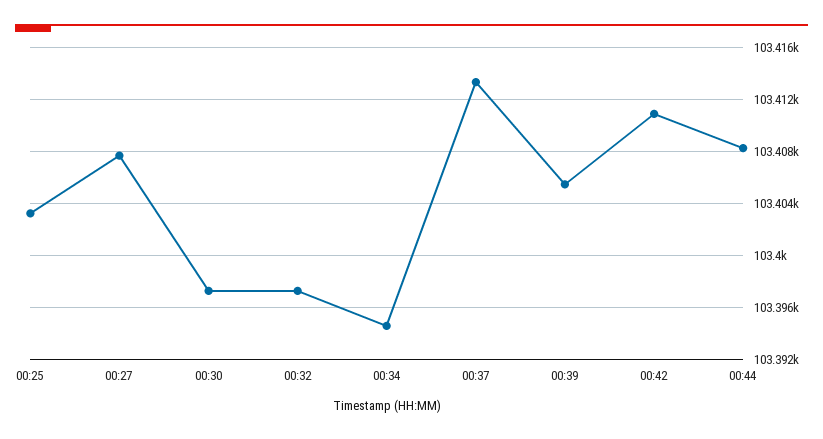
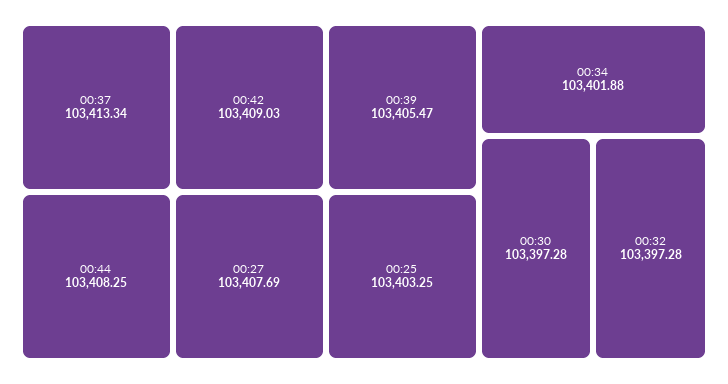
00:34: 103394.5 -> 103401.88
00:42: 103411 -> 103409.03

